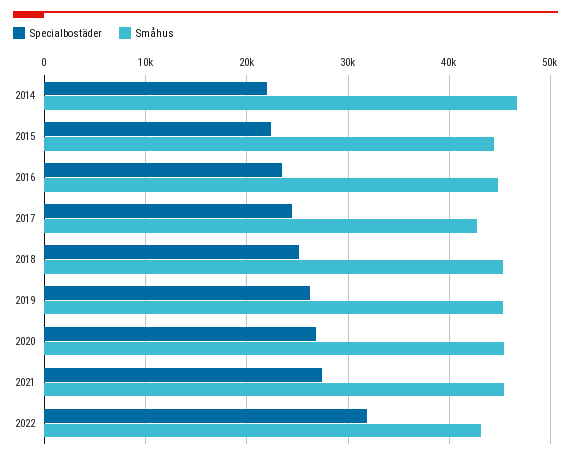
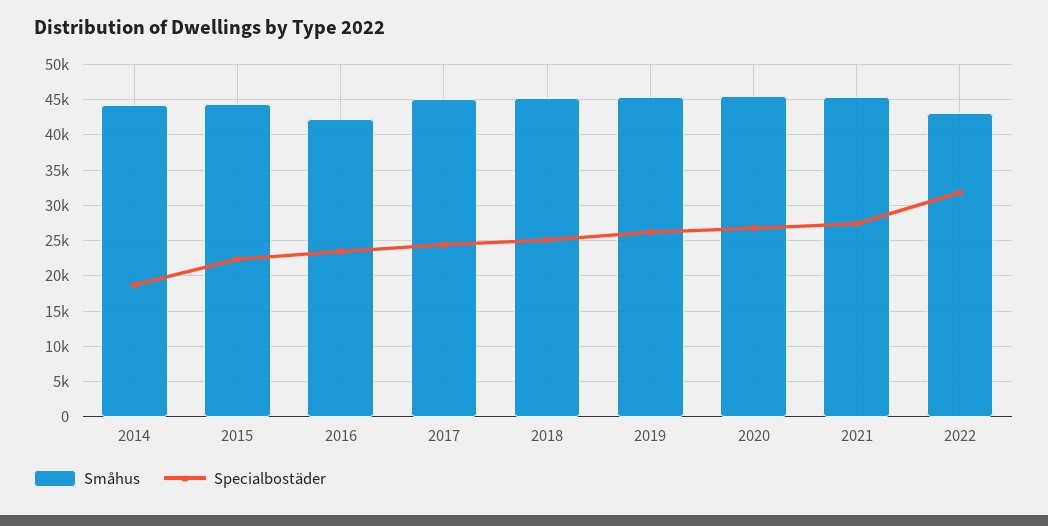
Specialbostäder, 2014: 22000 -> 19000
Småhus, 2014: 47000 -> 44000
Småhus, 2016: 45000 -> 42000
Småhus, 2017: 43000 -> 45000

